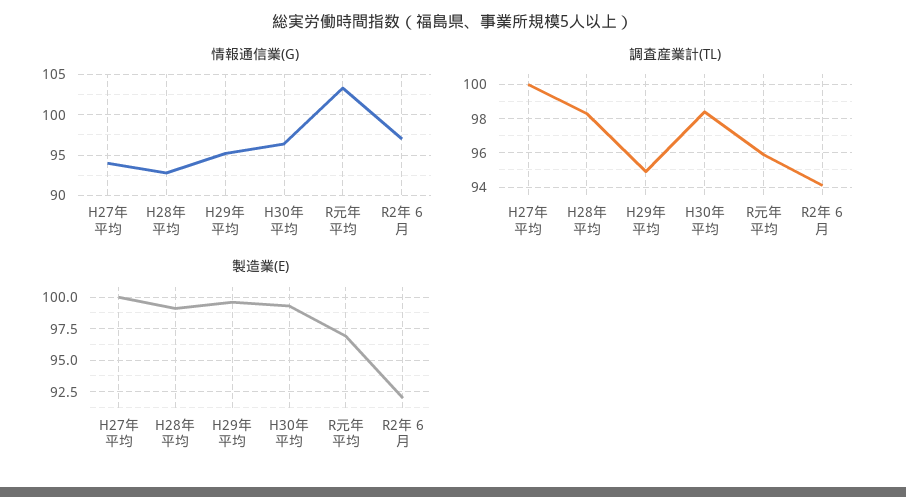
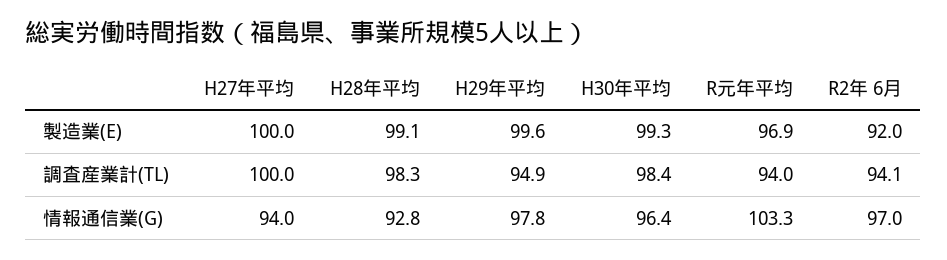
情報通信業(G), H29年平均: 95 -> 97.8
調査産業計(TL), R元年平均: 96 -> 94

